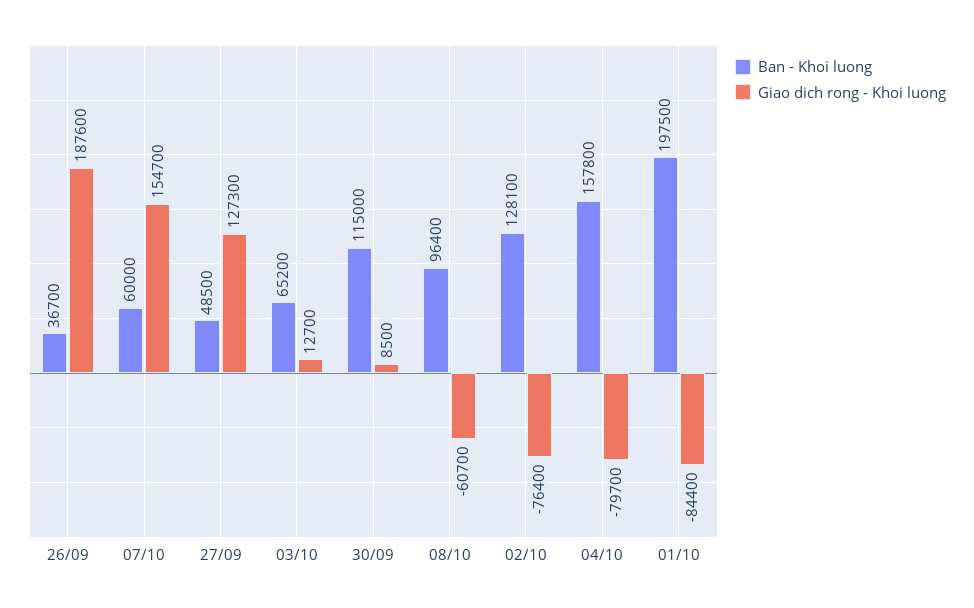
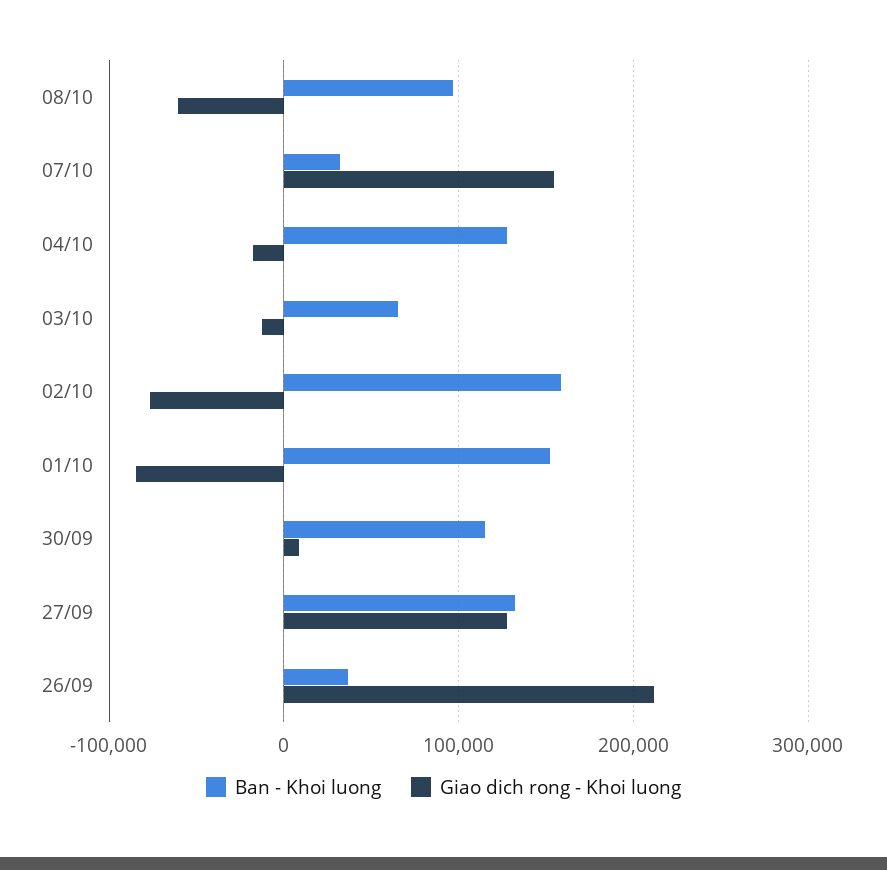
Giao dich rong - Khoi luong, 26/09: 187600 -> 210000
Ban - Khoi luong, 07/10: 60000 -> 30000
Ban - Khoi luong, 27/09: 48500 -> 130000
Giao dich rong - Khoi luong, 03/10: 12700 -> -10000
Ban - Khoi luong, 02/10: 128100 -> 160000
Ban - Khoi luong, 04/10: 157800 -> 130000
Giao dich rong - Khoi luong, 04/10: -79700 -> -20000
Ban - Khoi luong, 01/10: 197500 -> 150000

